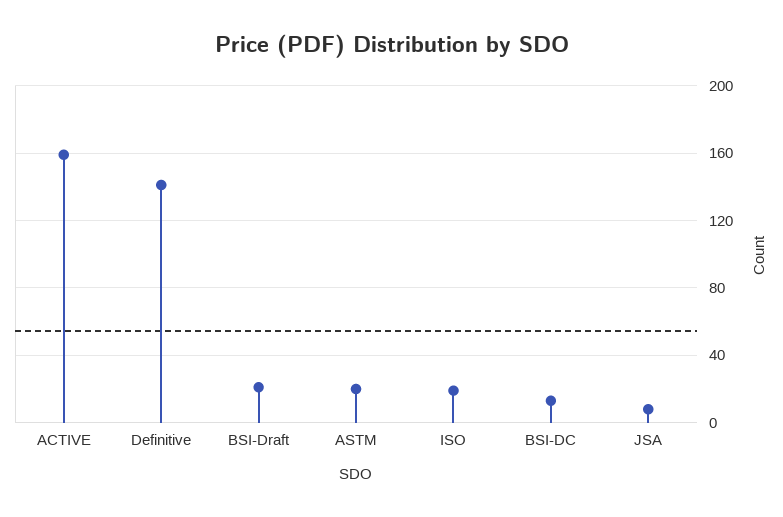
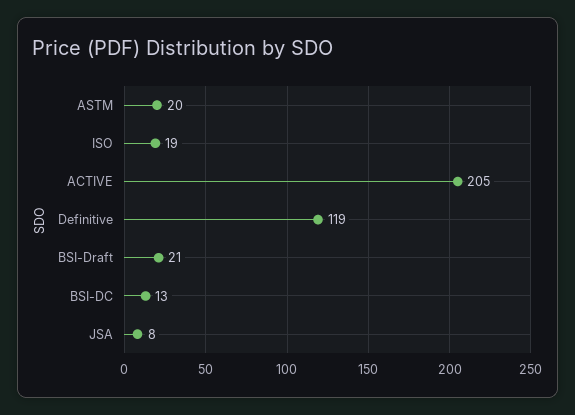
ACTIVE: 160 -> 205
Definitive: 140 -> 119

